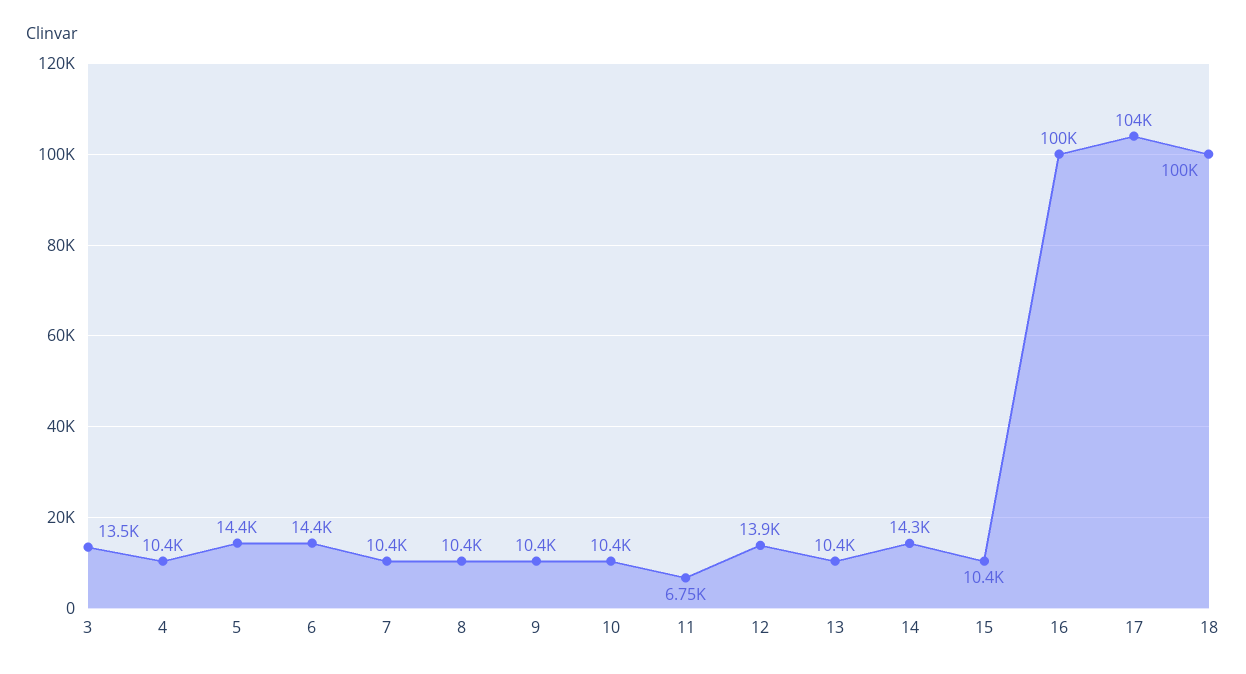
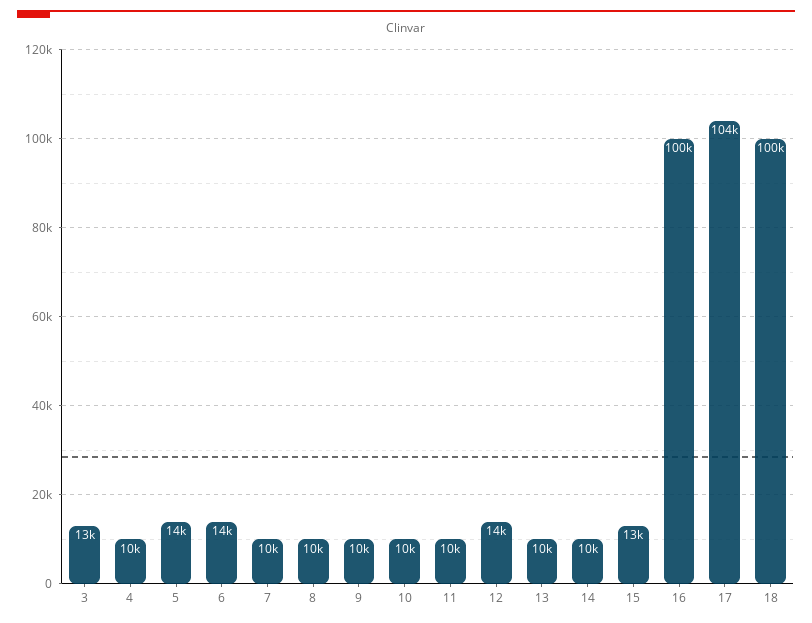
11: 6750 -> 10000
14: 14300 -> 10000
15: 10400 -> 13000

